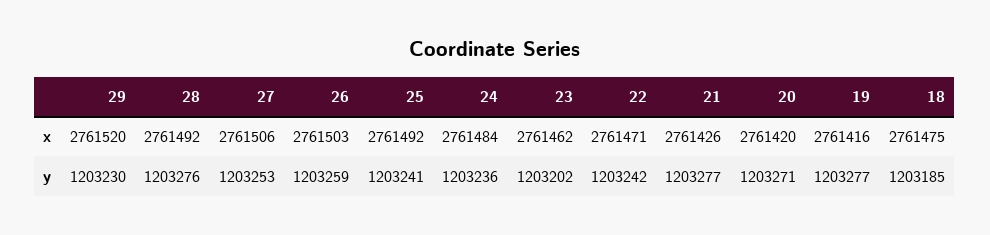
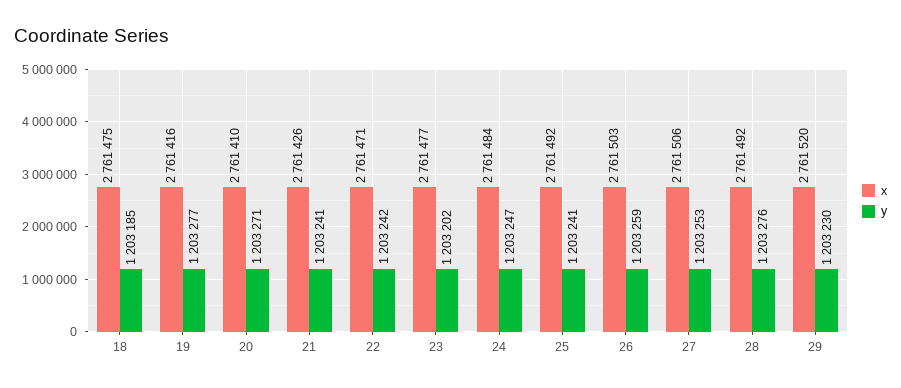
x, 23: 2761462 -> 2761477
x, 20: 2761420 -> 2761410
y, 24: 1203236 -> 1203247
y, 21: 1203277 -> 1203241

